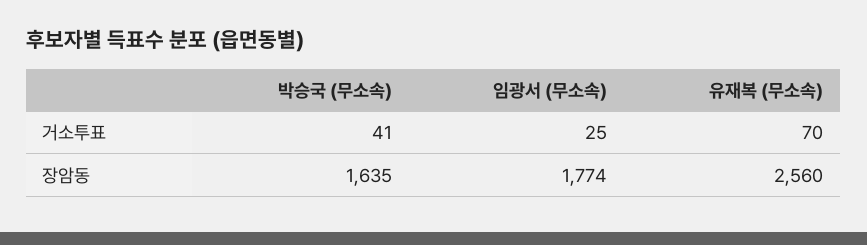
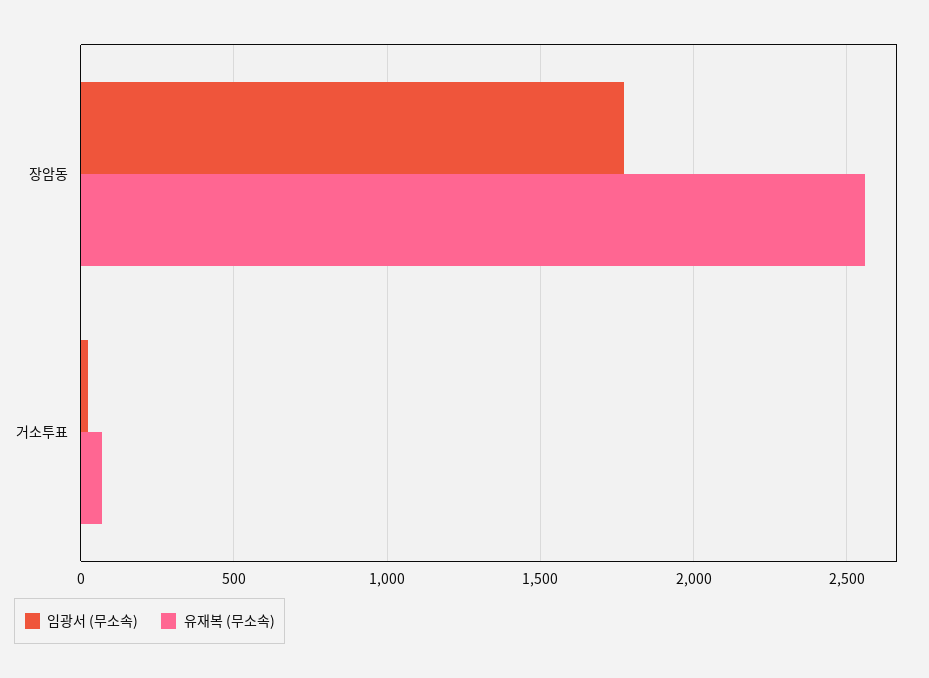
박승국 (무소속), 거소투표: 41 -> none
박승국 (무소속), 장암동: 1635 -> none

